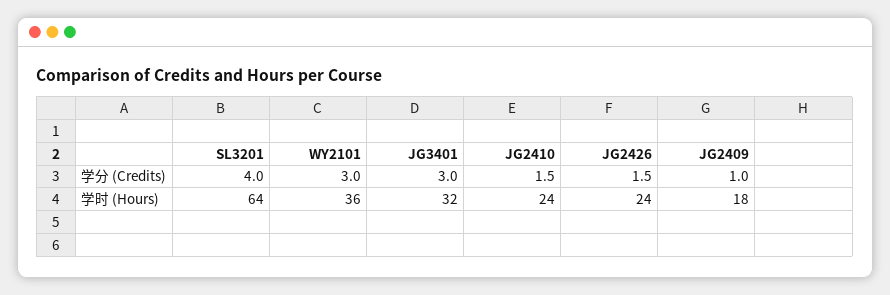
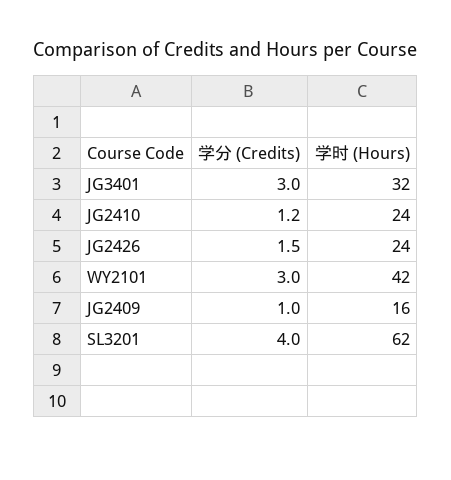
JG2410, 学分 (Credits): 1.5 -> 1.2
SL3201, 学时 (Hours): 64 -> 62
WY2101, 学时 (Hours): 36 -> 42
JG2409, 学时 (Hours): 18 -> 16

